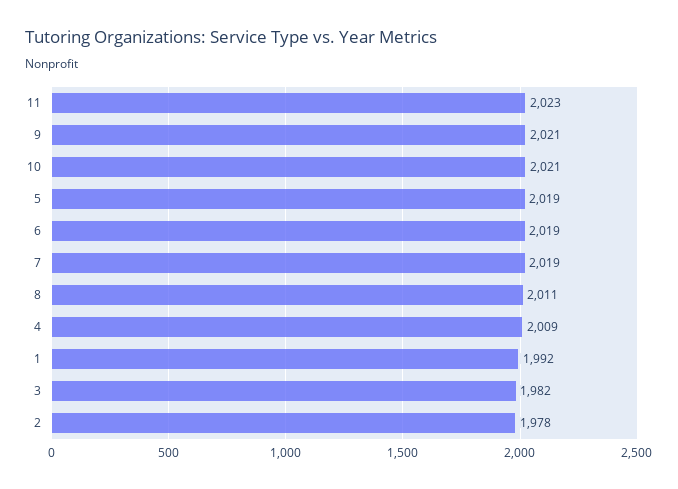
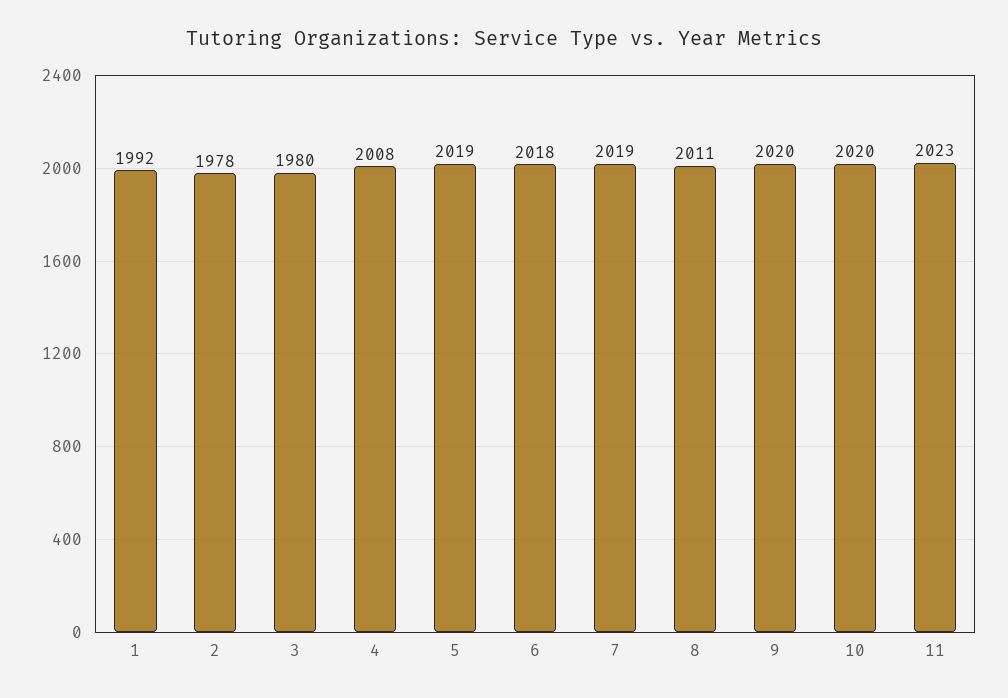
9: 2021 -> 2020
10: 2021 -> 2020
6: 2019 -> 2018
4: 2009 -> 2008
3: 1982 -> 1980

